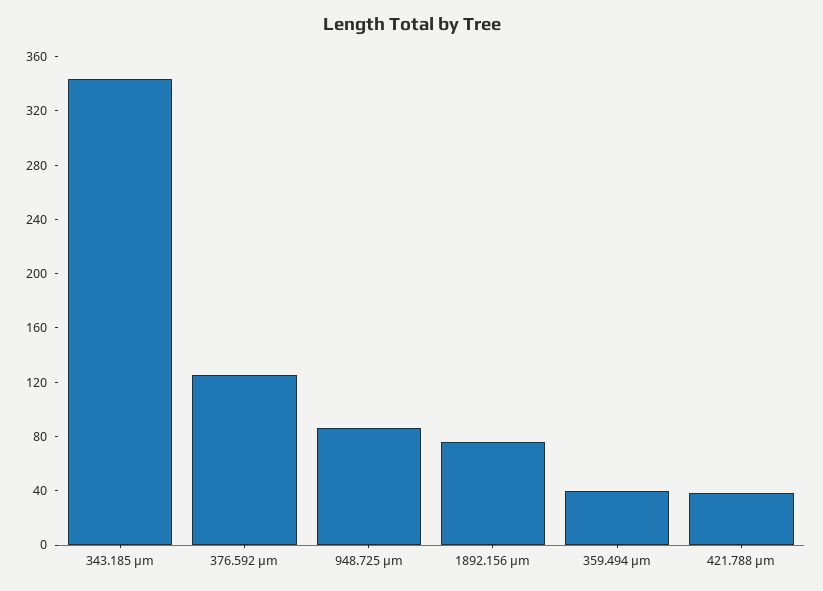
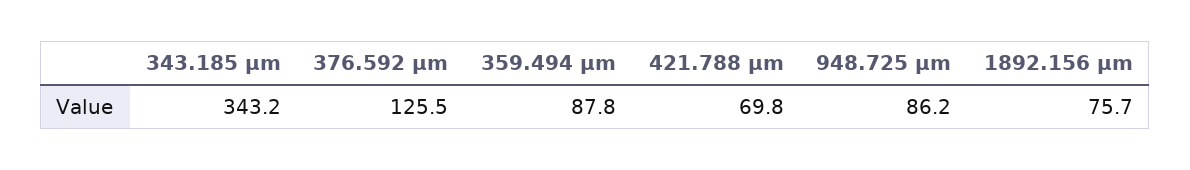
359.494 µm: 40 -> 87.8
421.788 µm: 40 -> 69.8

